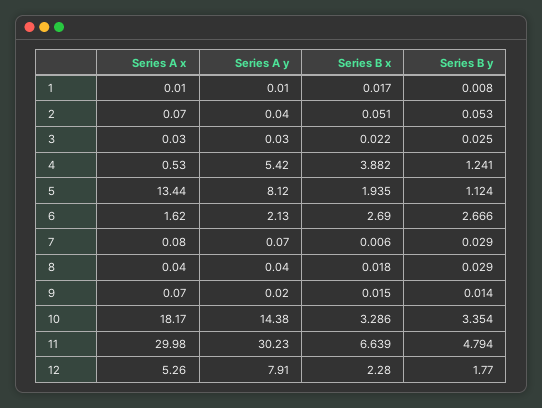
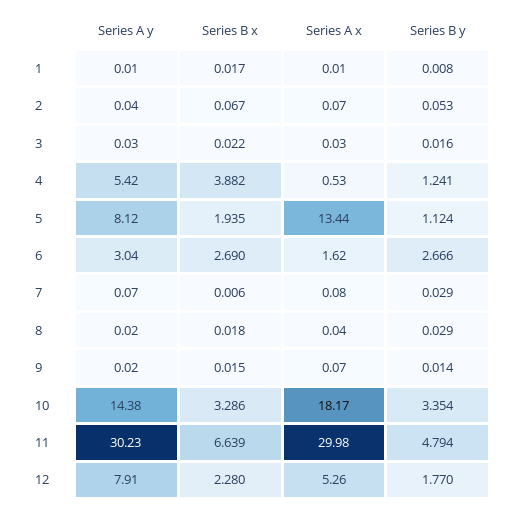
Series B x, 2: 0.051 -> 0.067
Series B y, 3: 0.025 -> 0.016
Series A y, 6: 2.13 -> 3.04
Series A y, 8: 0.04 -> 0.02

